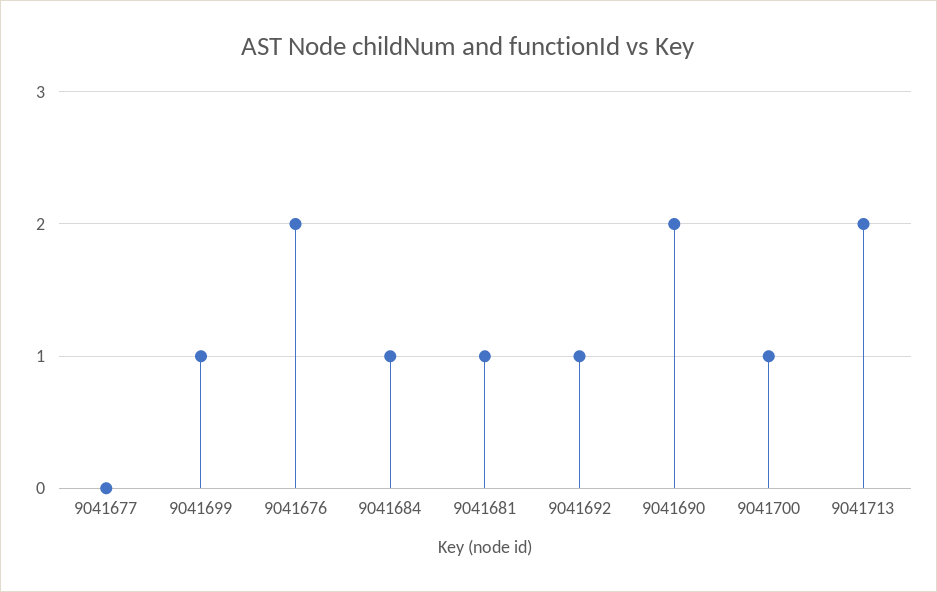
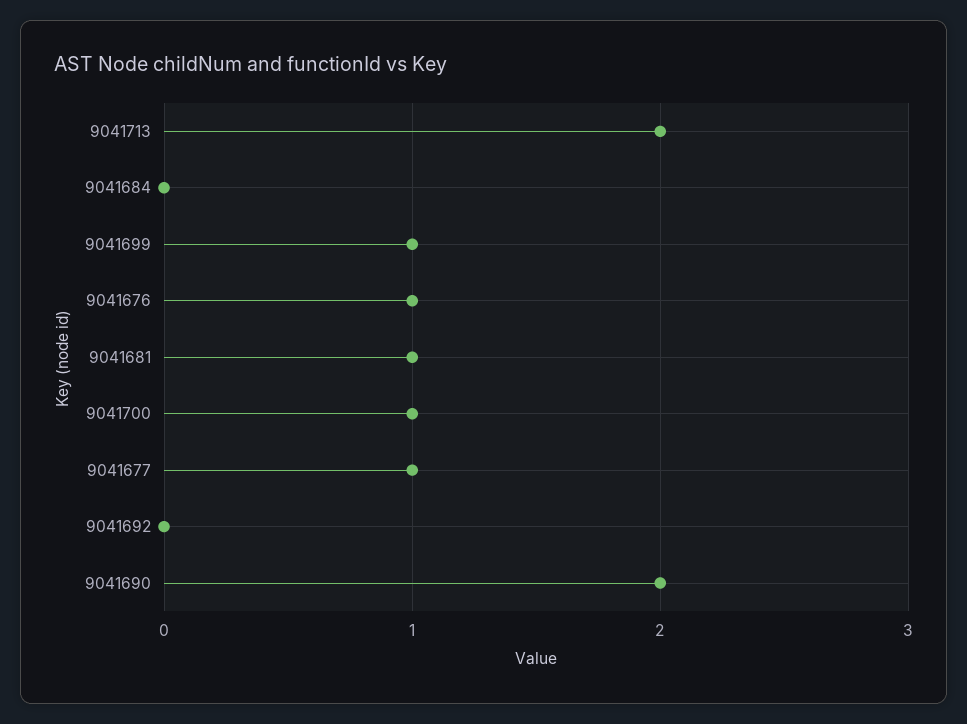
9041677: 0 -> 1
9041676: 2 -> 1
9041684: 1 -> 0
9041692: 1 -> 0

